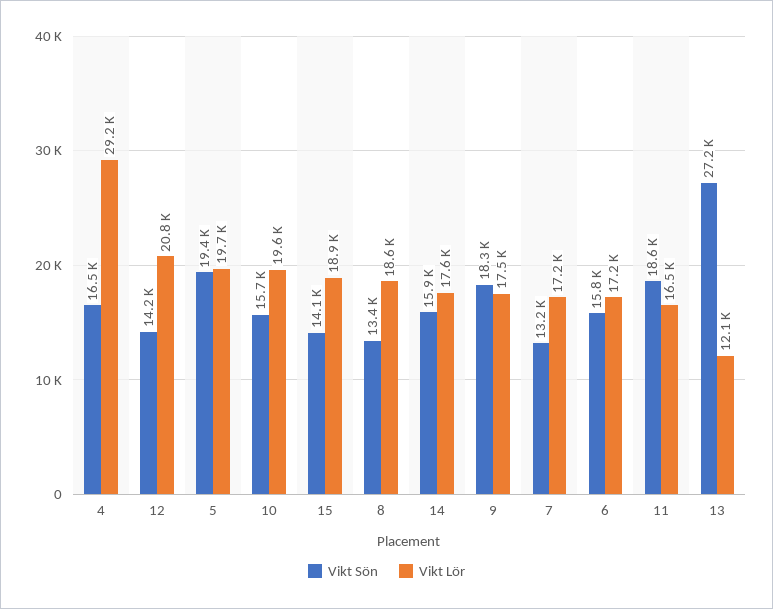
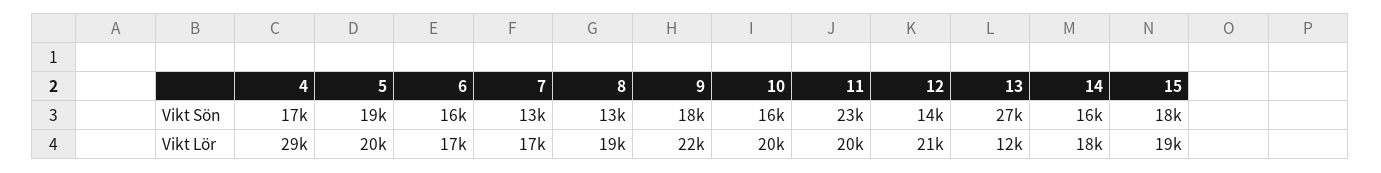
Vikt Sön, 15: 14100 -> 18000
Vikt Lör, 9: 17500 -> 22000
Vikt Sön, 11: 18600 -> 23000
Vikt Lör, 11: 16500 -> 20000

